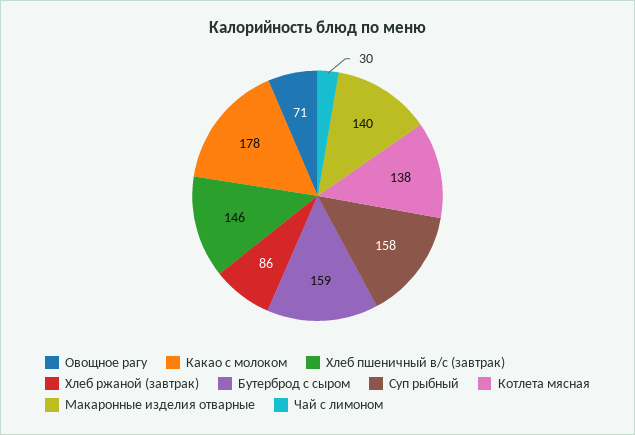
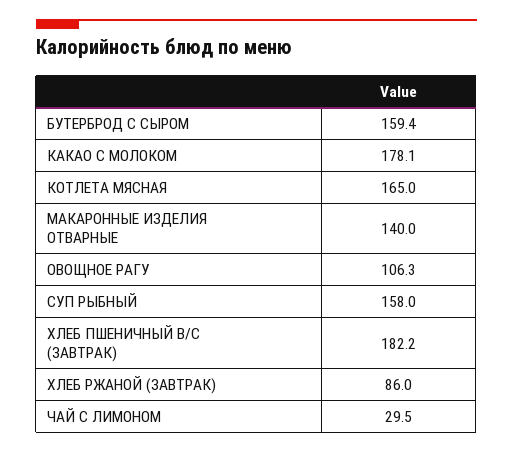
Овощное рагу: 71 -> 106.3
Хлеб пшеничный в/с (завтрак): 146 -> 182.2
Котлета мясная: 138 -> 165

